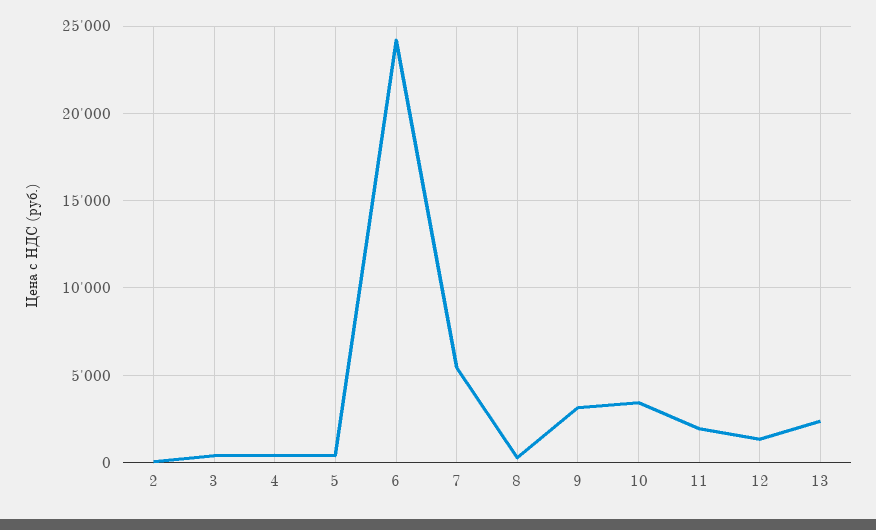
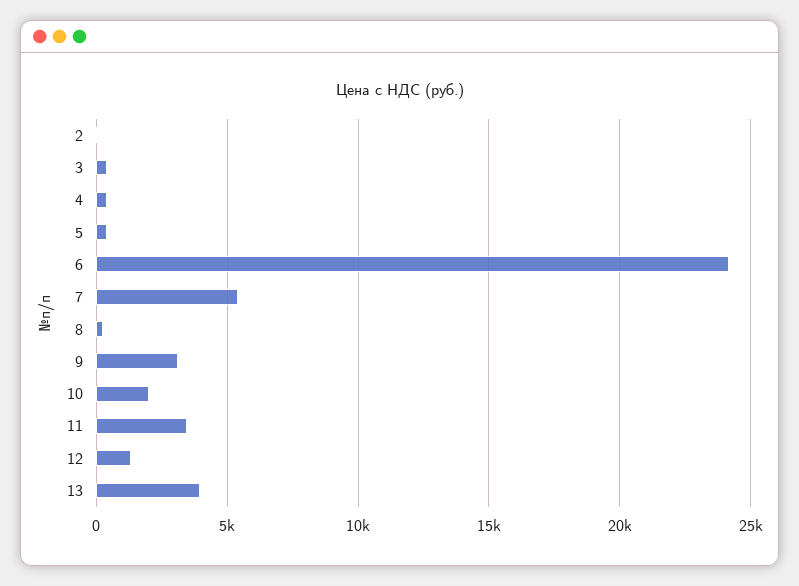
10: 3500 -> 2000
11: 2000 -> 3500
13: 2500 -> 4000

